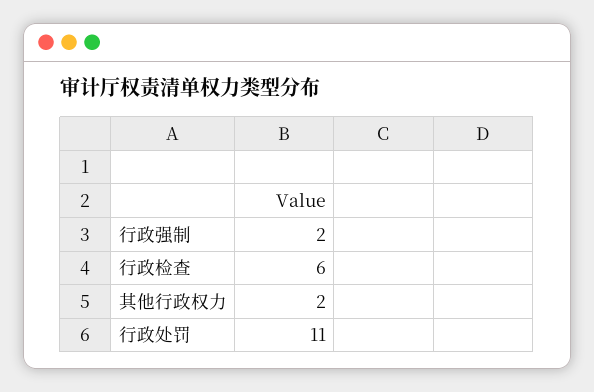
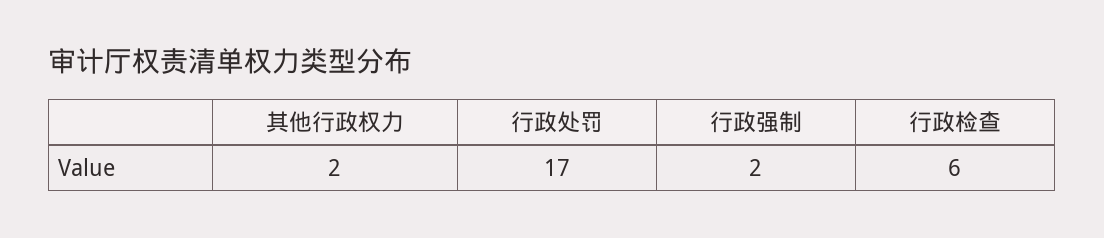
行政处罚: 11 -> 17

